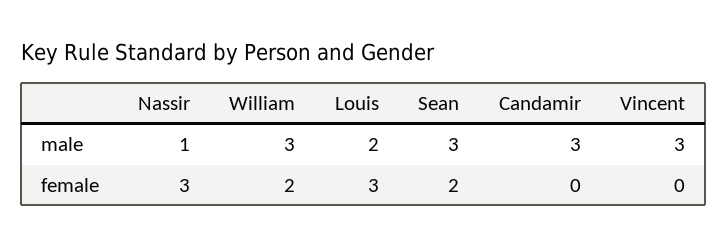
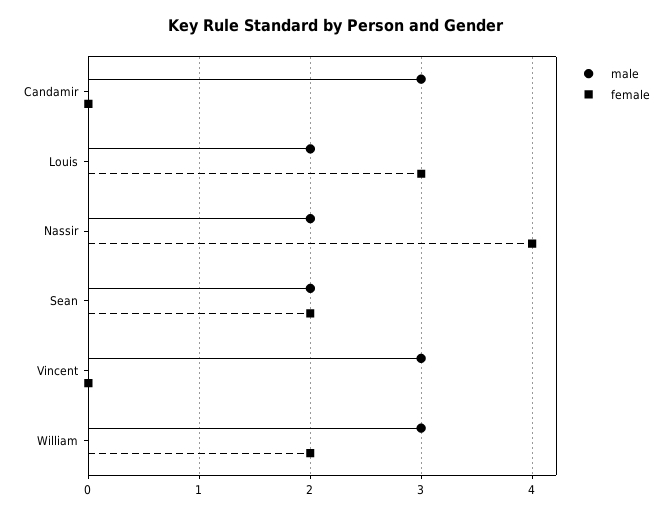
male, Nassir: 1 -> 2
male, Sean: 3 -> 2
female, Nassir: 3 -> 4

